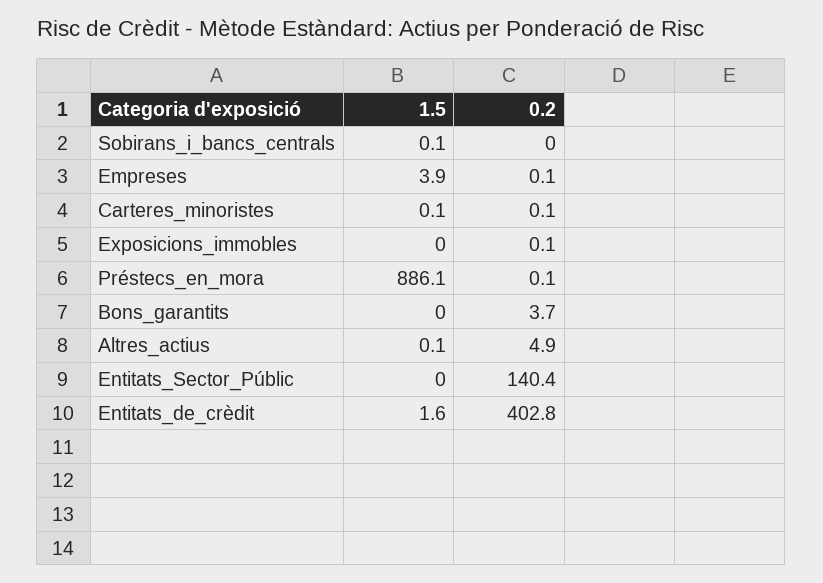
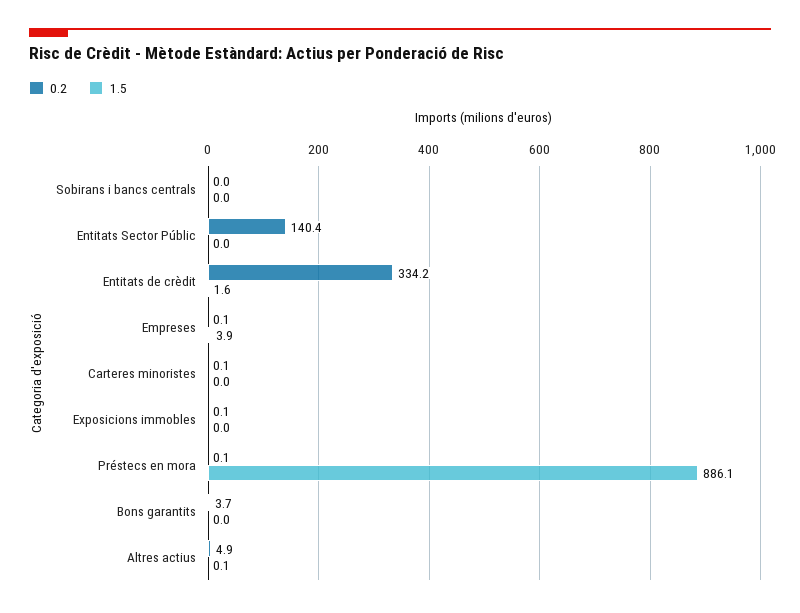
1.5, Sobirans_i_bancs_centrals: 0.1 -> 0
1.5, Carteres_minoristes: 0.1 -> 0
0.2, Entitats_de_crèdit: 402.8 -> 334.2

